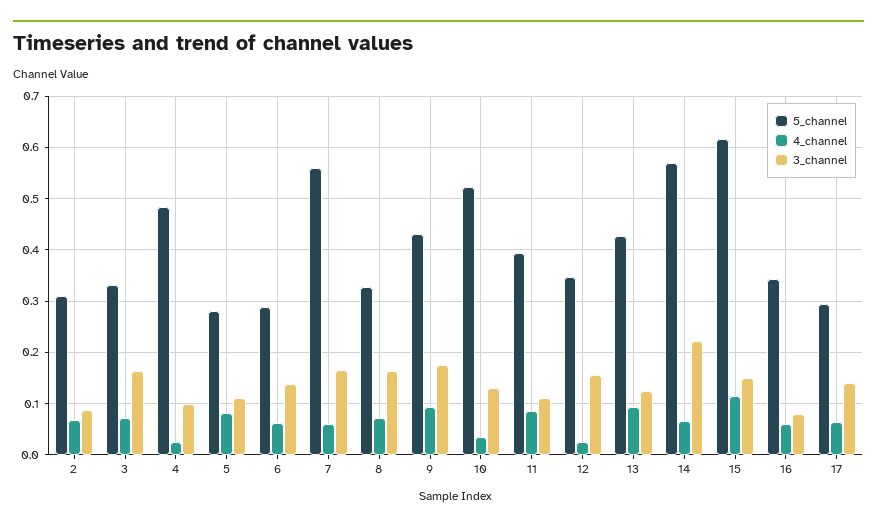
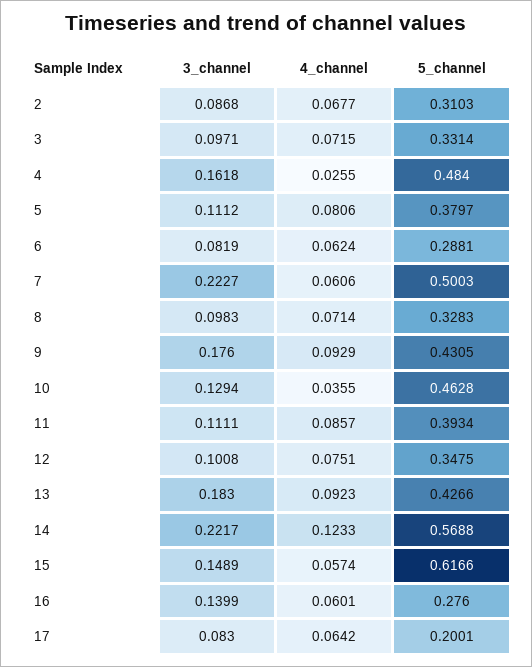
3_channel, 3: 0.16 -> 0.0971
3_channel, 4: 0.1 -> 0.1618
5_channel, 5: 0.28 -> 0.3797
3_channel, 6: 0.14 -> 0.0819
5_channel, 7: 0.56 -> 0.5003
3_channel, 7: 0.16 -> 0.2227
3_channel, 8: 0.16 -> 0.0983
5_channel, 10: 0.52 -> 0.4628
4_channel, 12: 0.02 -> 0.0751
3_channel, 12: 0.16 -> 0.1008
3_channel, 13: 0.12 -> 0.183
4_channel, 14: 0.06 -> 0.1233
4_channel, 15: 0.12 -> 0.0574
5_channel, 16: 0.34 -> 0.276
3_channel, 16: 0.08 -> 0.1399
5_channel, 17: 0.3 -> 0.2001
3_channel, 17: 0.14 -> 0.083

